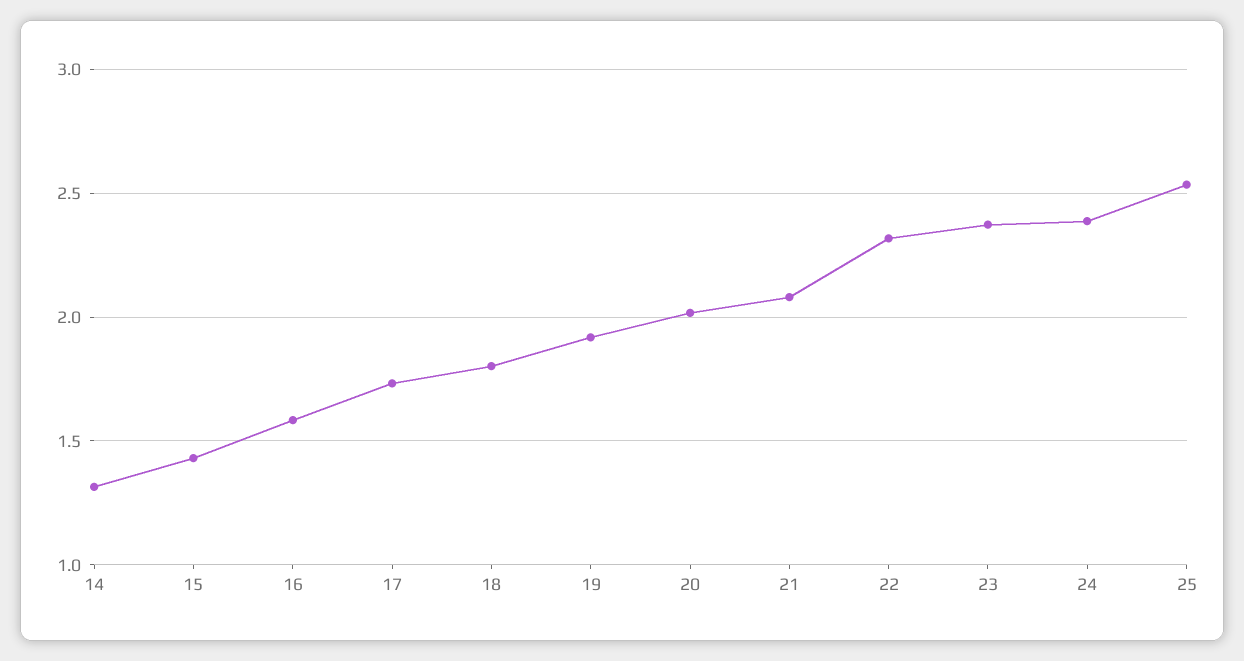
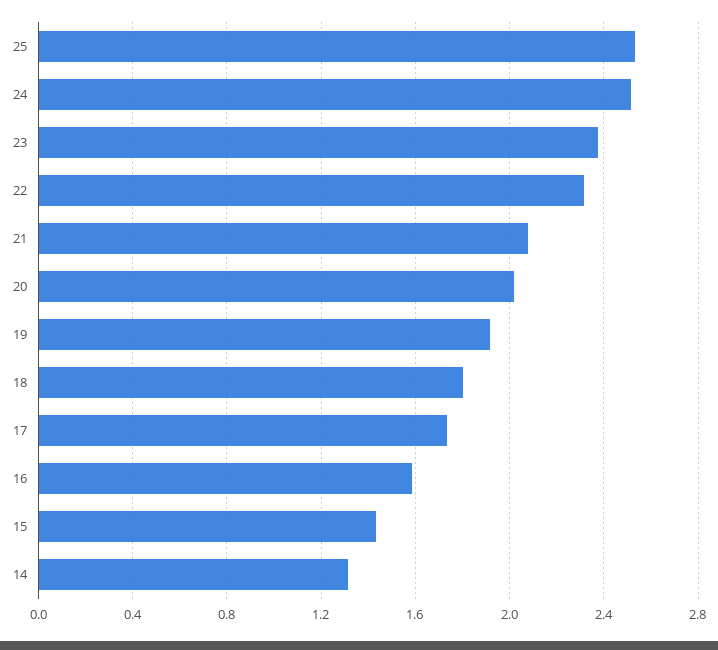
24: 2.4 -> 2.5

